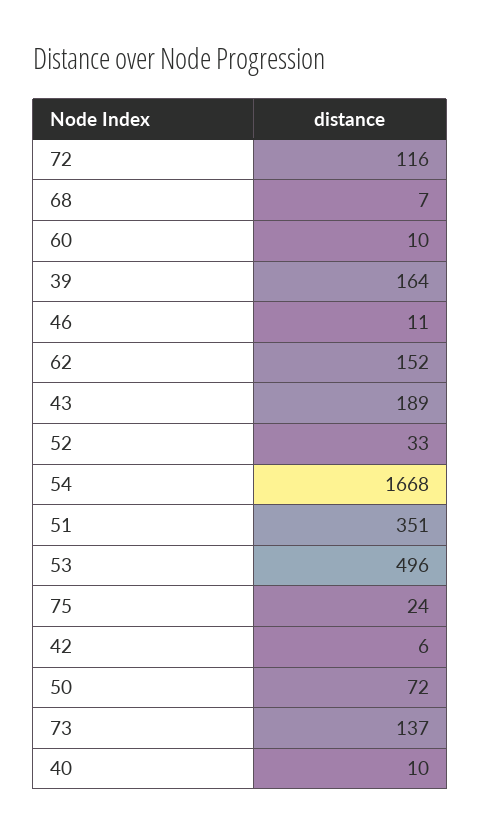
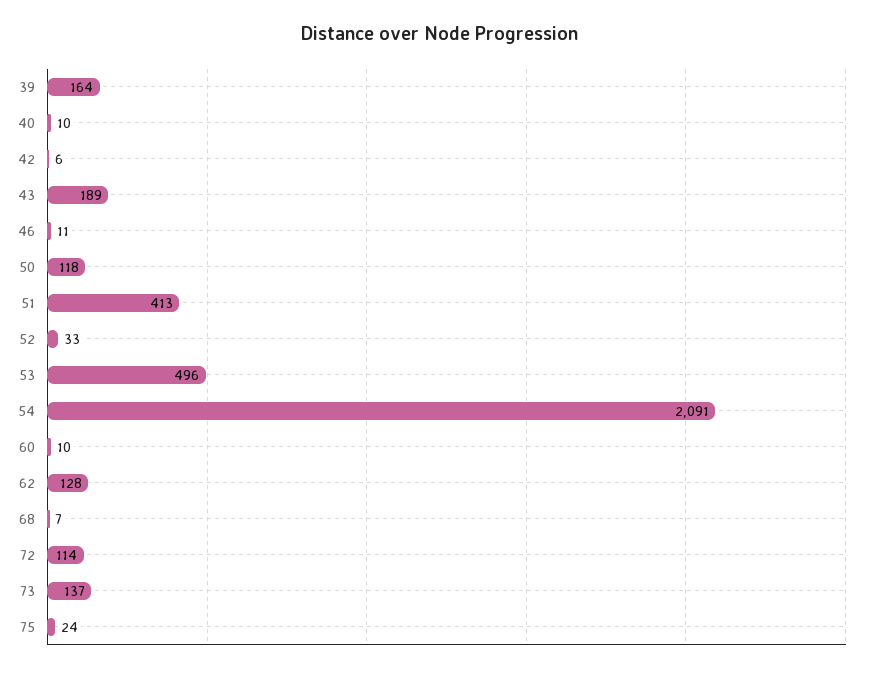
72: 116 -> 114
62: 152 -> 128
54: 1668 -> 2091
51: 351 -> 413
50: 72 -> 118

